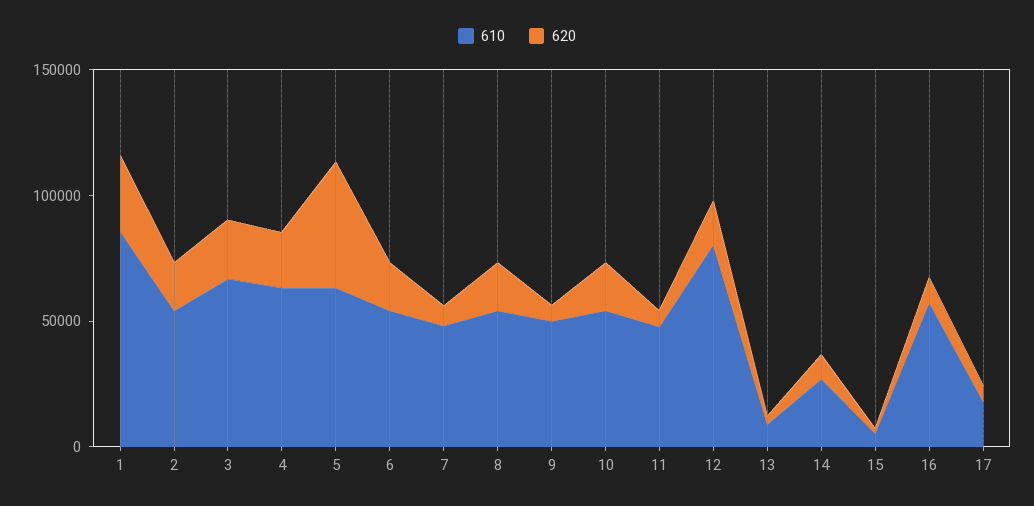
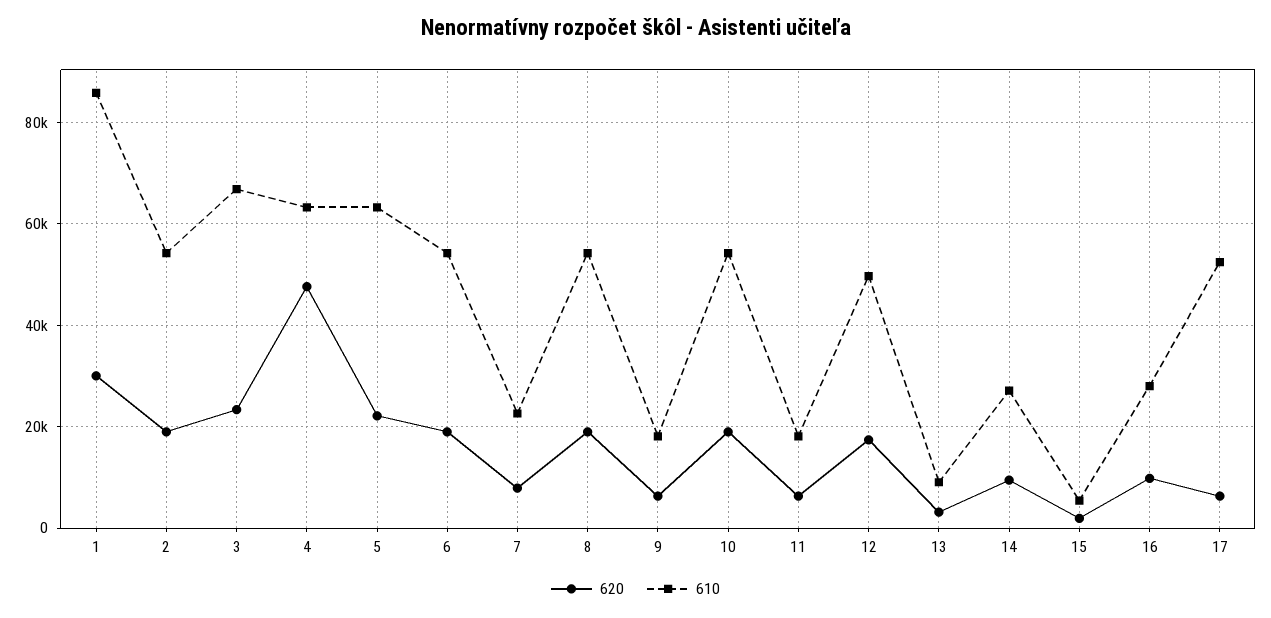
620, 4: 20000 -> 48000
620, 5: 50000 -> 22000
610, 7: 50000 -> 22000
610, 9: 50000 -> 18000
610, 11: 50000 -> 18000
610, 12: 80000 -> 50000
610, 16: 60000 -> 28000
610, 17: 20000 -> 52000

